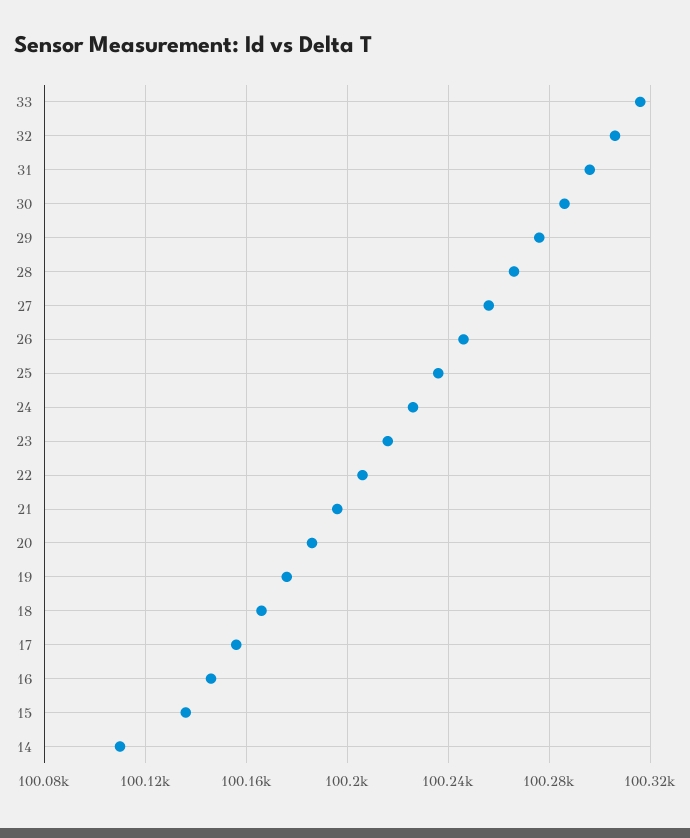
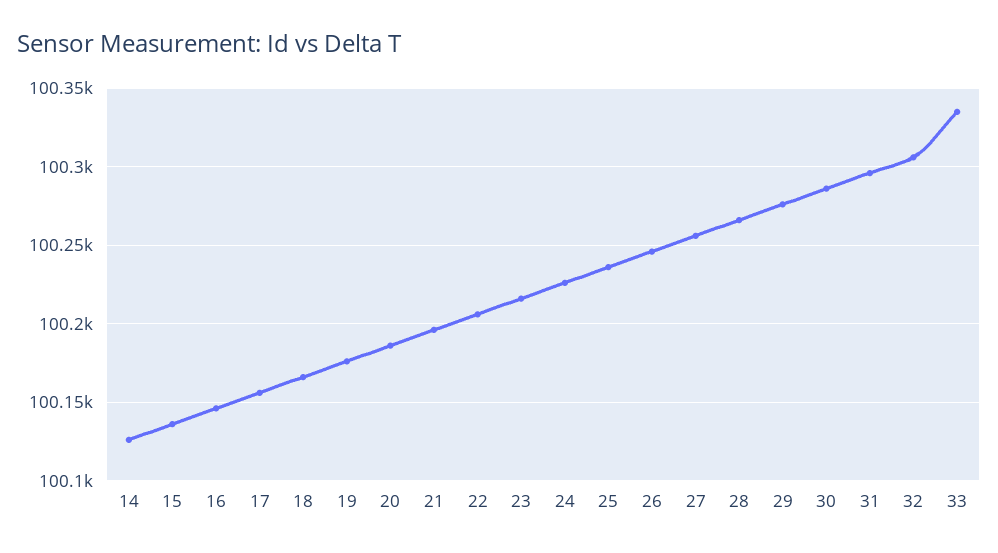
33: 100315 -> 100335
14: 100110 -> 100125

